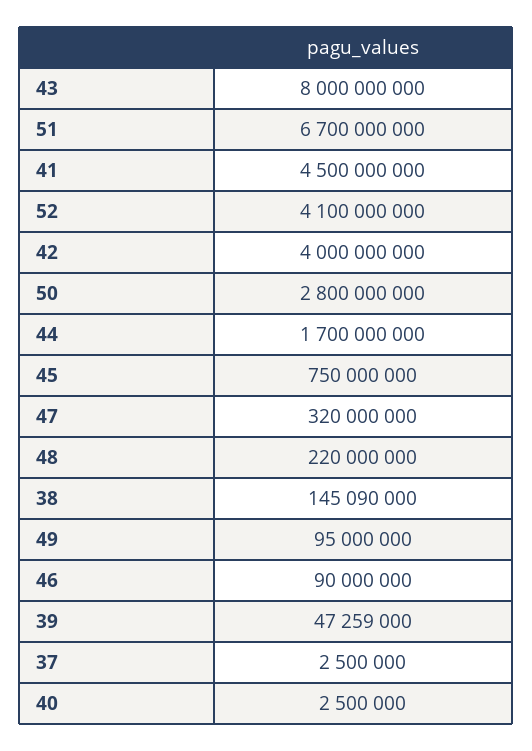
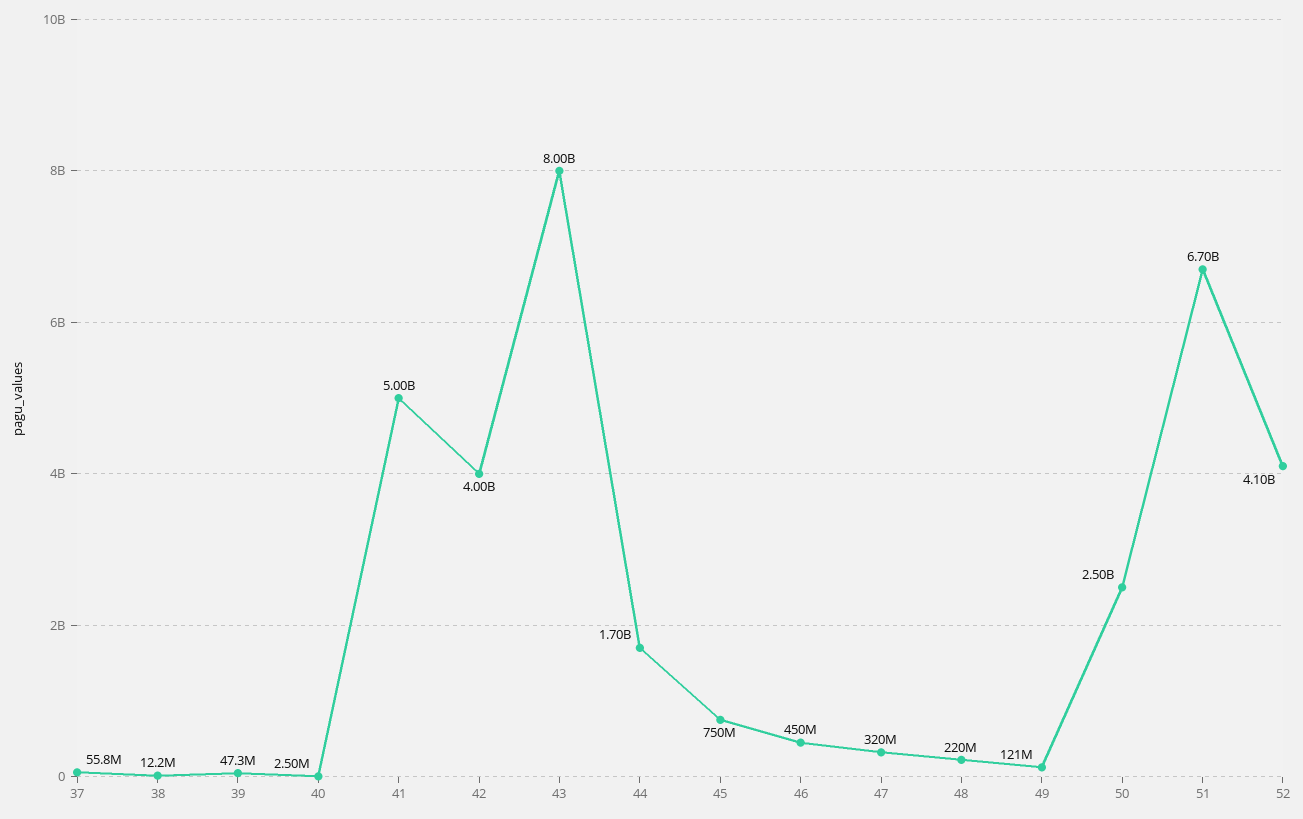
41: 4500000000 -> 5000000000
50: 2800000000 -> 2500000000
38: 145090000 -> 12200000
49: 95000000 -> 121000000
46: 90000000 -> 450000000
37: 2500000 -> 55800000

